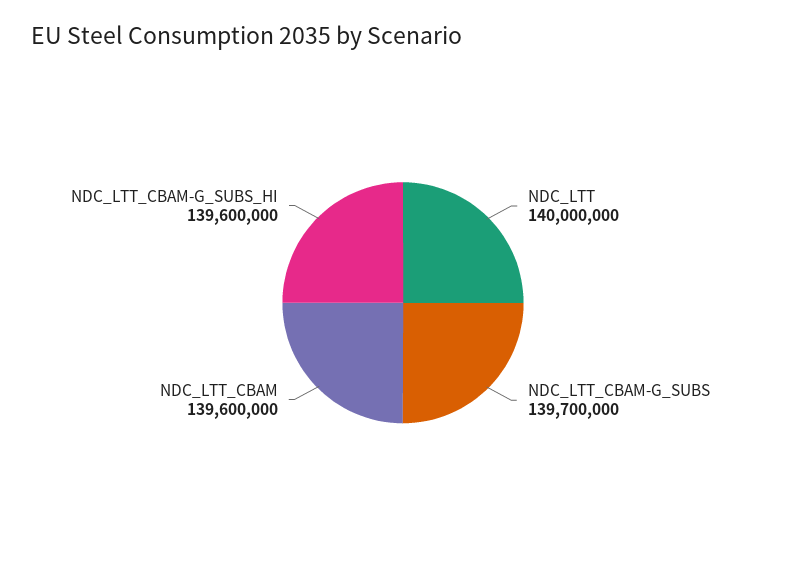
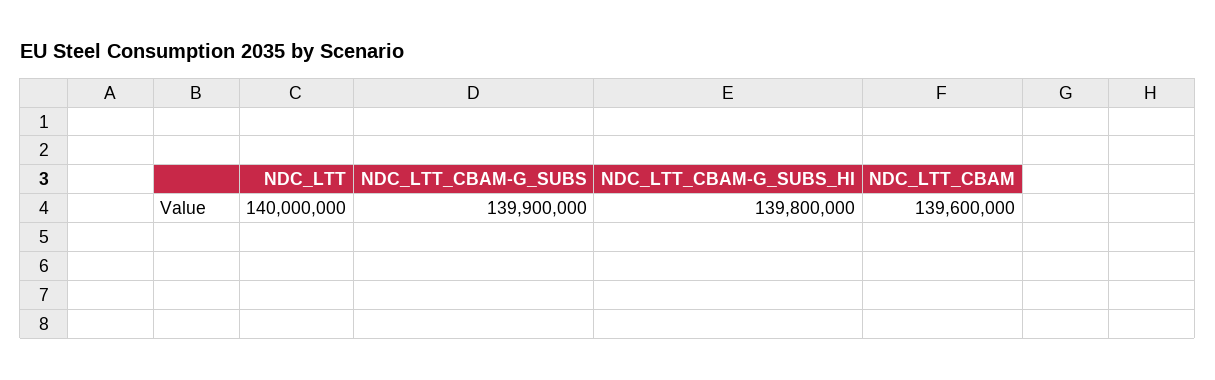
NDC_LTT_CBAM-G_SUBS: 139700000 -> 139900000
NDC_LTT_CBAM-G_SUBS_HI: 139600000 -> 139800000

